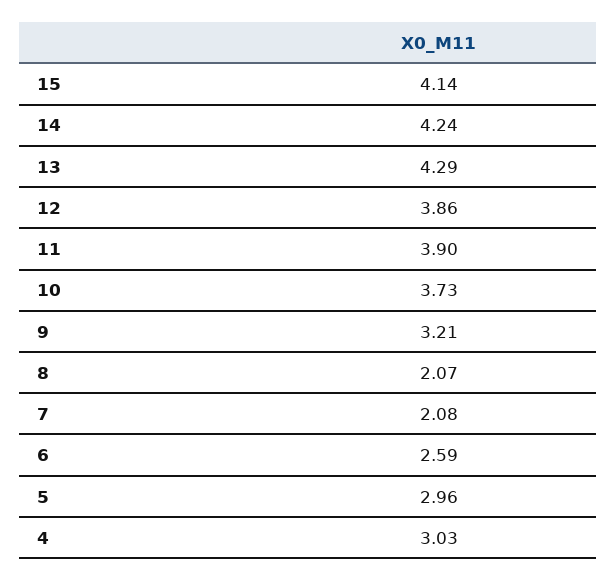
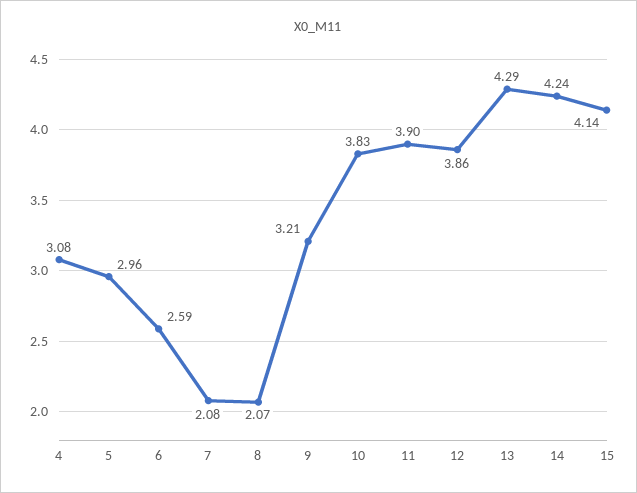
10: 3.73 -> 3.83
4: 3.03 -> 3.08

